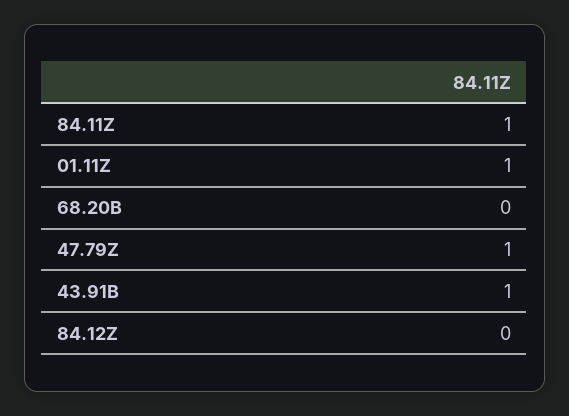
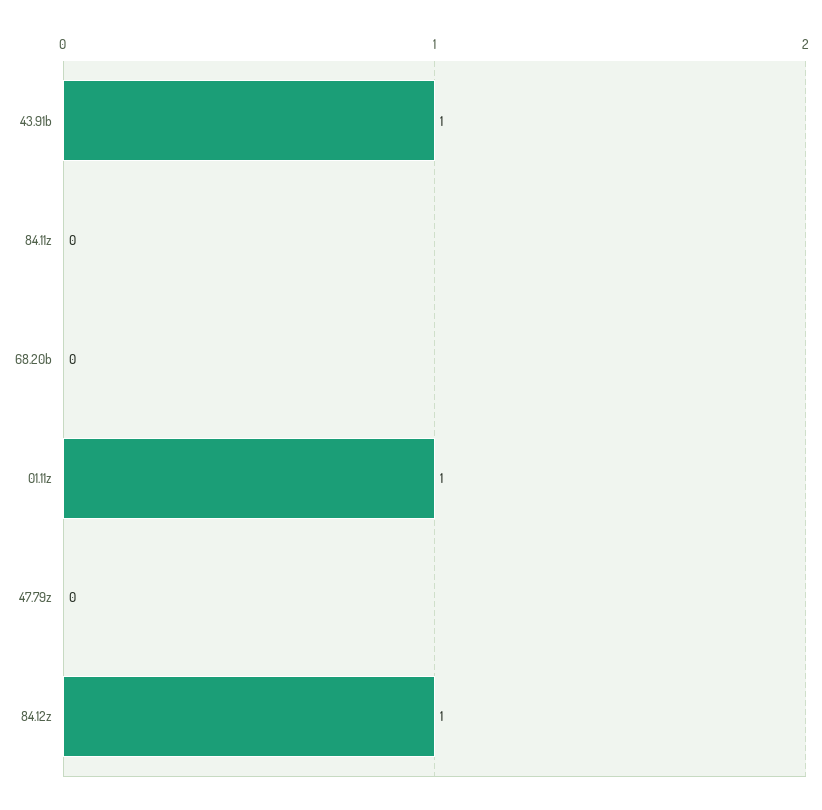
84.11Z: 1 -> 0
47.79Z: 1 -> 0
84.12Z: 0 -> 1

